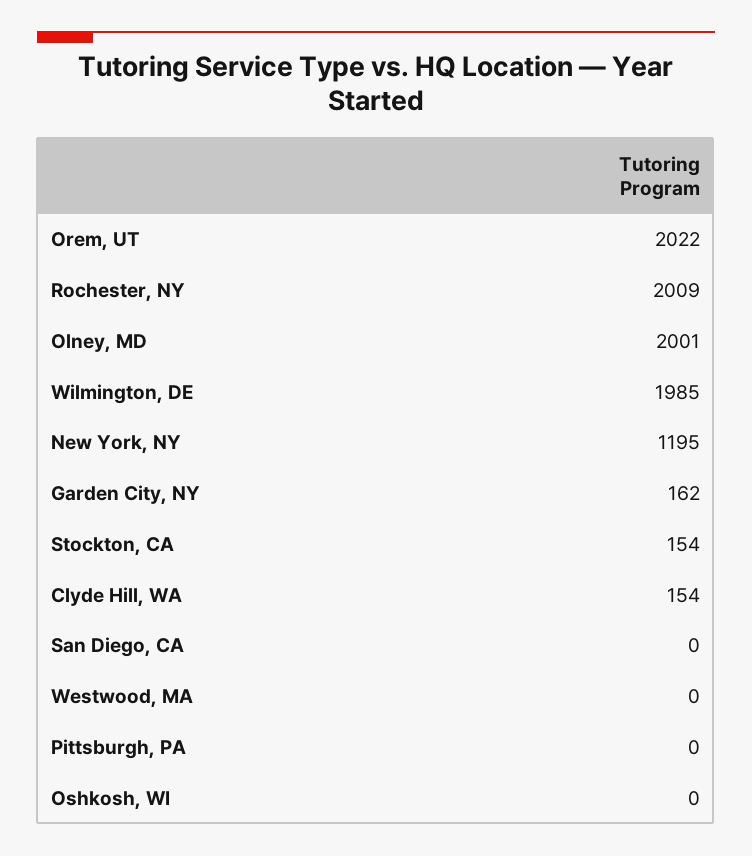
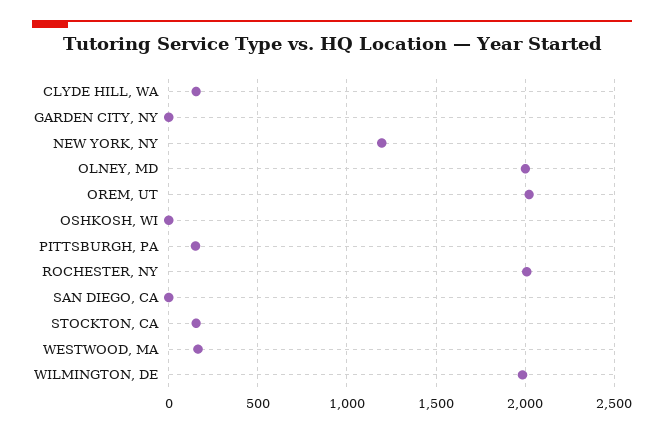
Garden City, NY: 162 -> 0
Westwood, MA: 0 -> 150
Pittsburgh, PA: 0 -> 150

